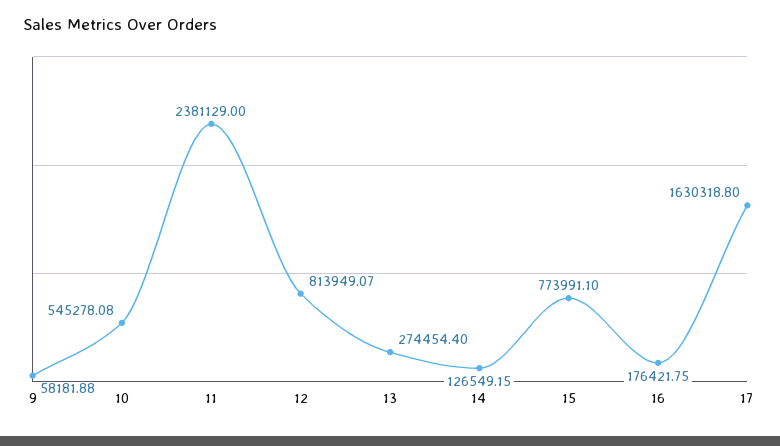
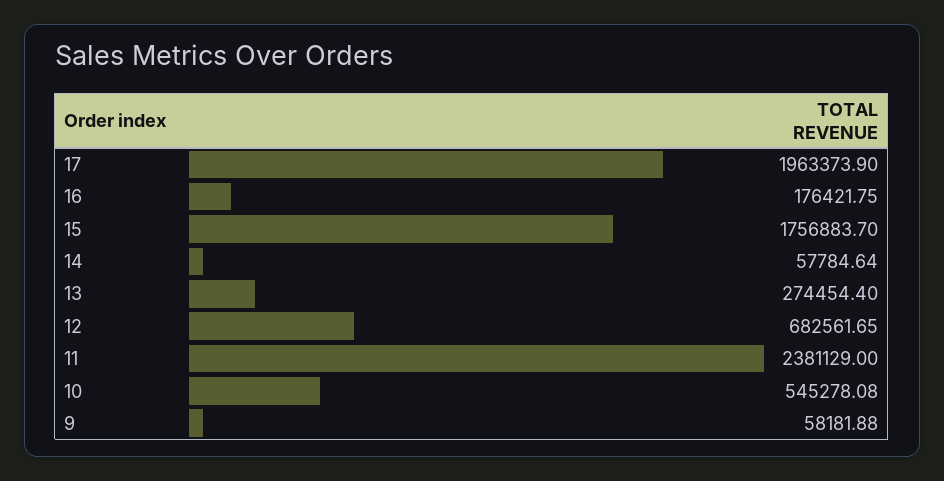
12: 813949.07 -> 682561.65
14: 126549.15 -> 57784.64
15: 773991.1 -> 1756883.7
17: 1630318.8 -> 1963373.9

